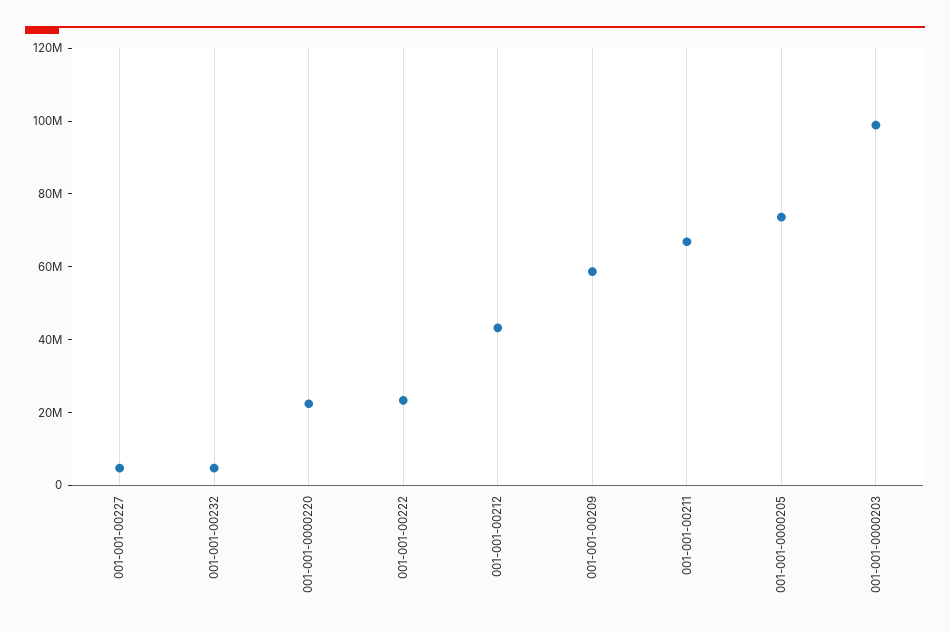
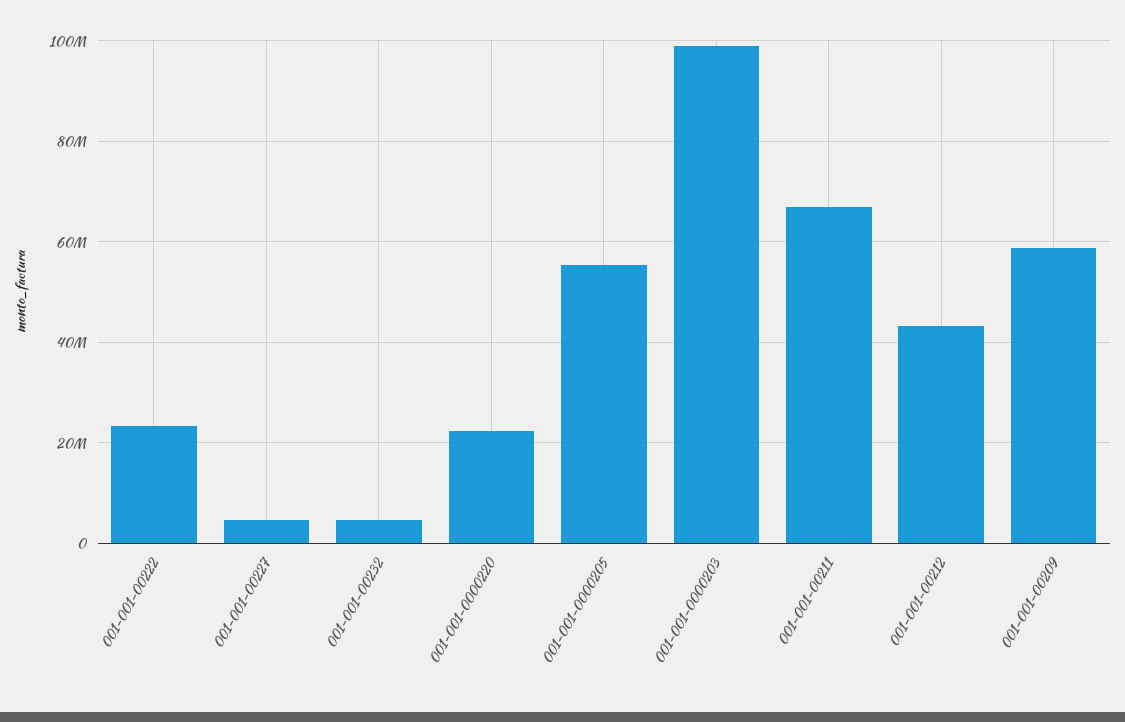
001-001-0000205: 75000000 -> 56000000

